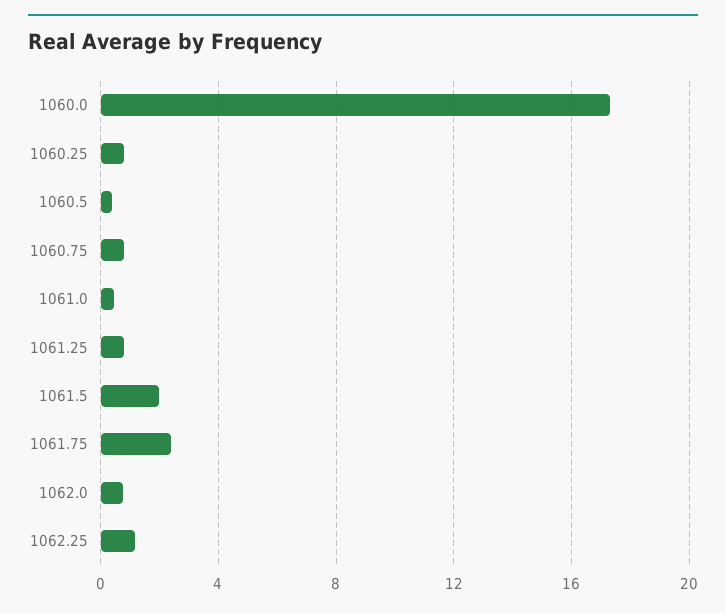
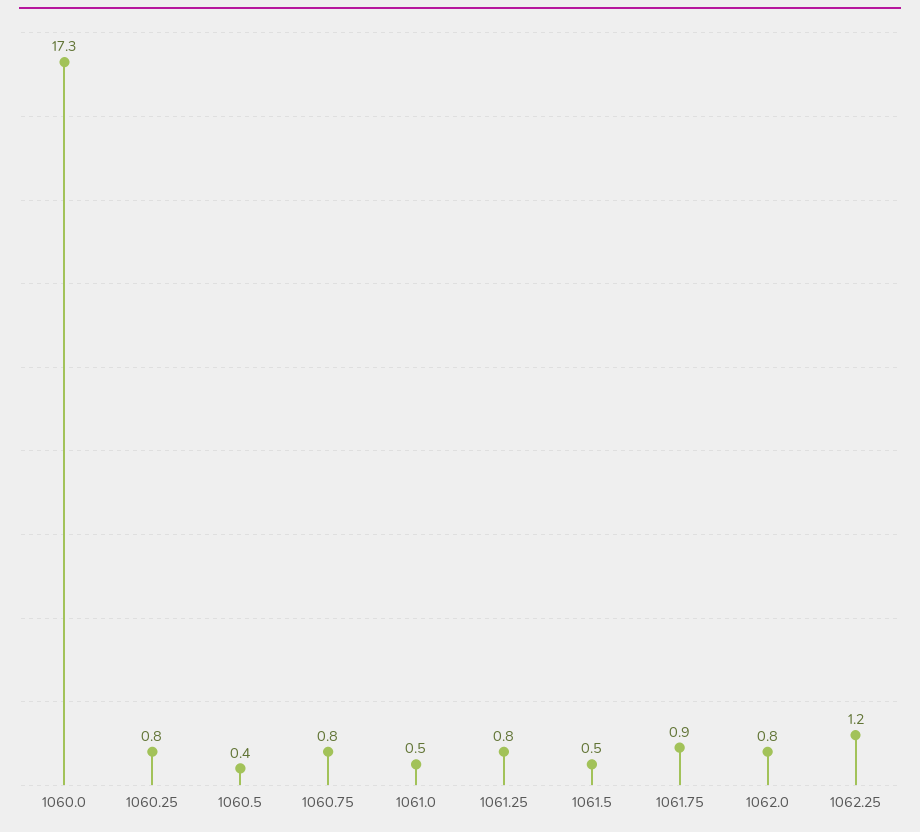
1061.5: 2 -> 0.5
1061.75: 2.5 -> 0.9

